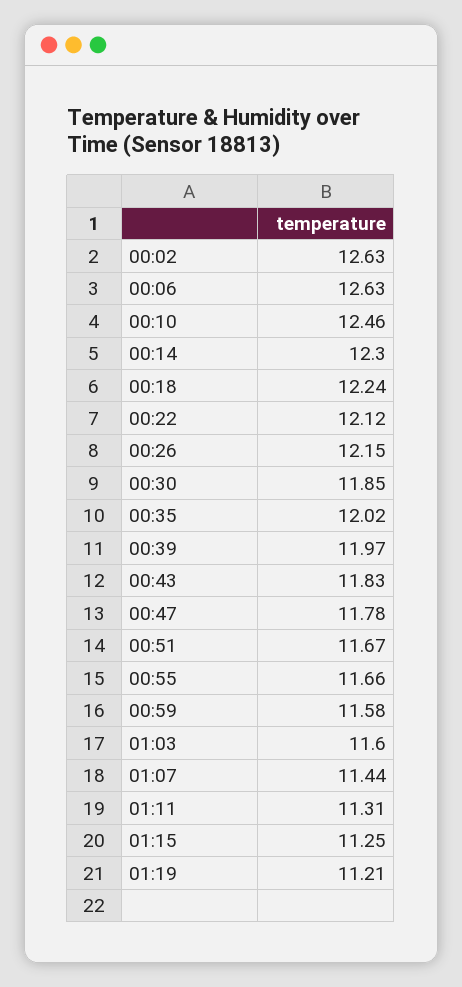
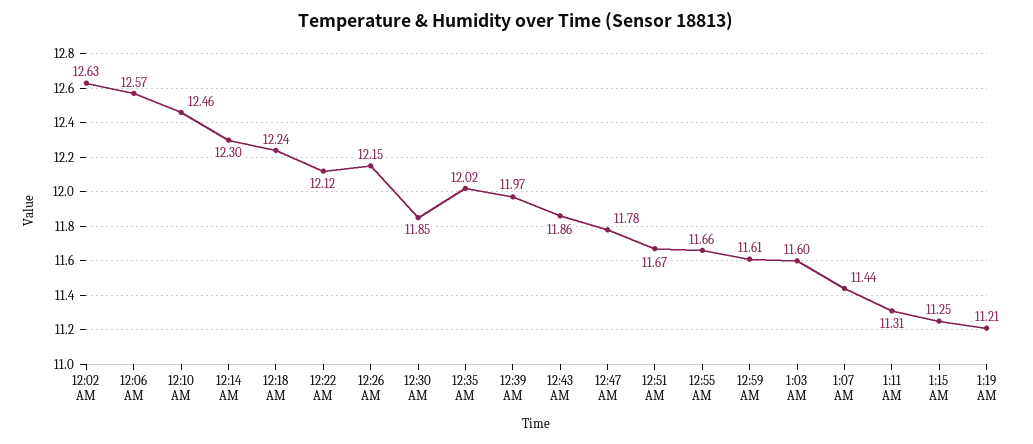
00:06: 12.63 -> 12.57
00:43: 11.83 -> 11.86
00:59: 11.58 -> 11.61

